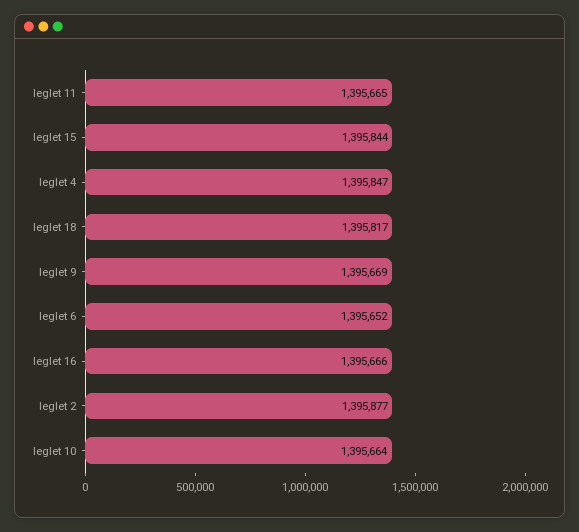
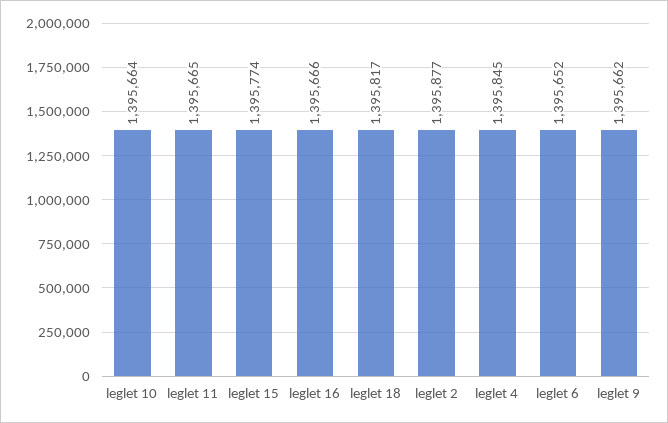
leglet 15: 1395844 -> 1395774
leglet 4: 1395847 -> 1395845
leglet 9: 1395669 -> 1395662

